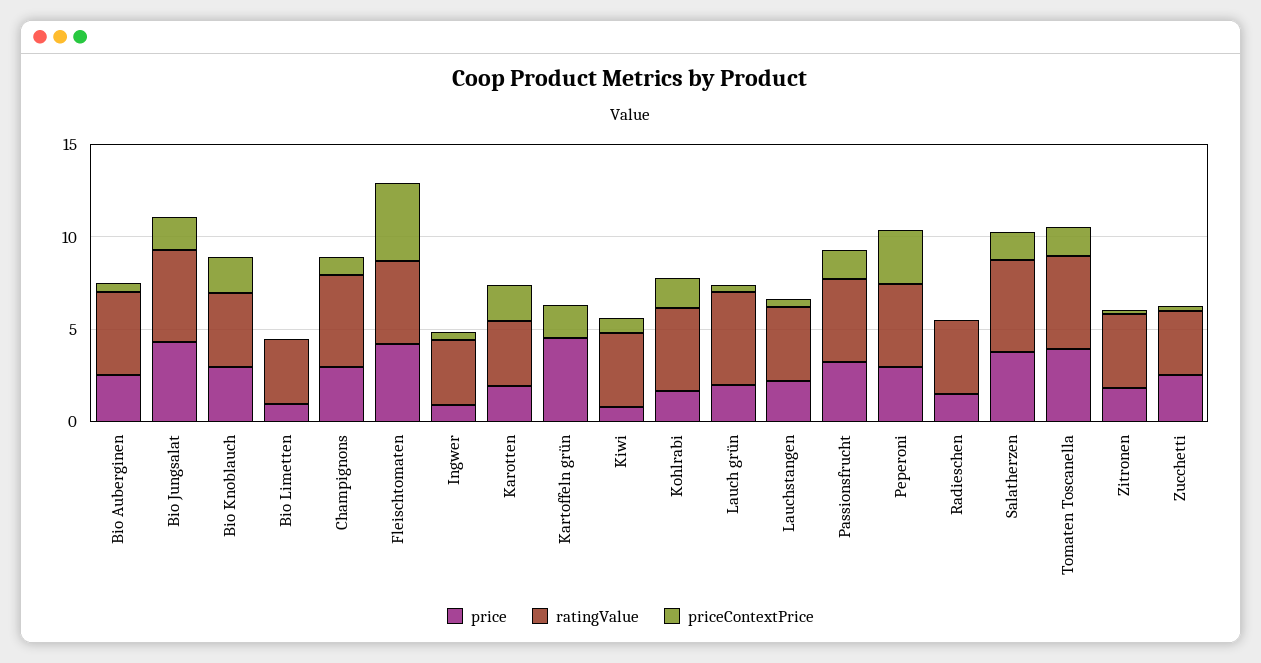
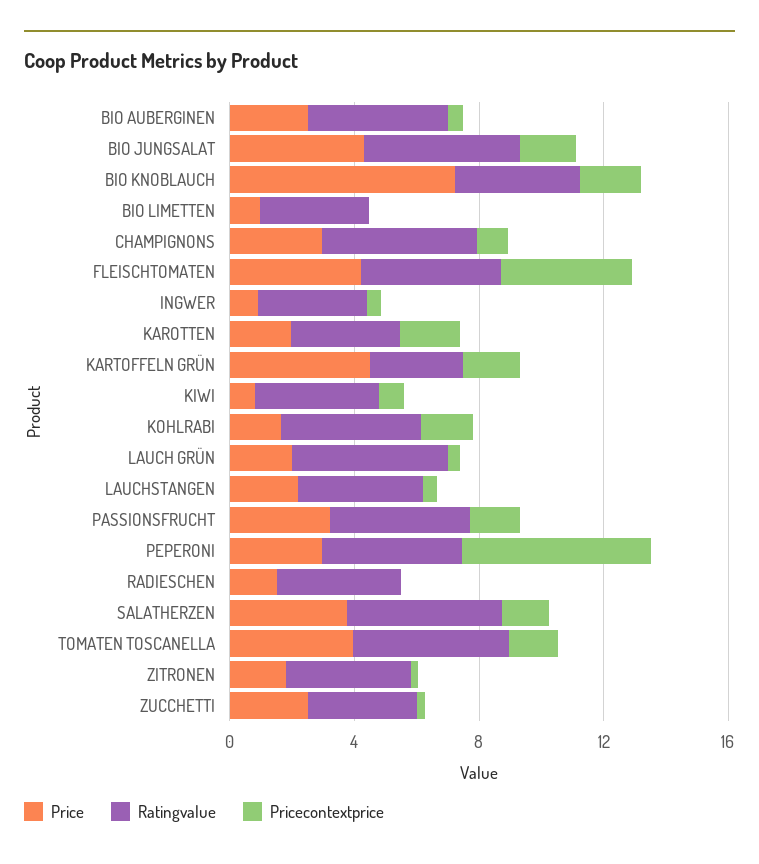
price, Bio Knoblauch: 3 -> 7
ratingValue, Kartoffeln grün: 0 -> 3
priceContextPrice, Peperoni: 3 -> 6

